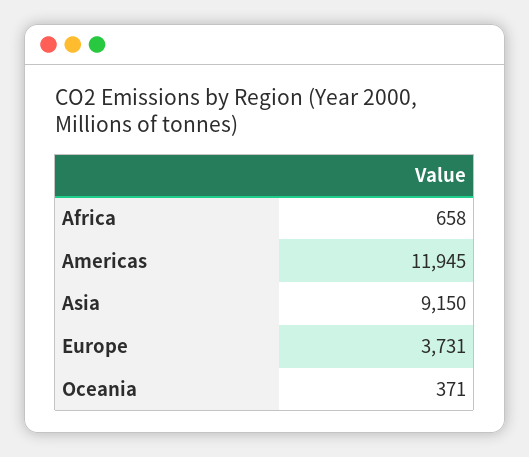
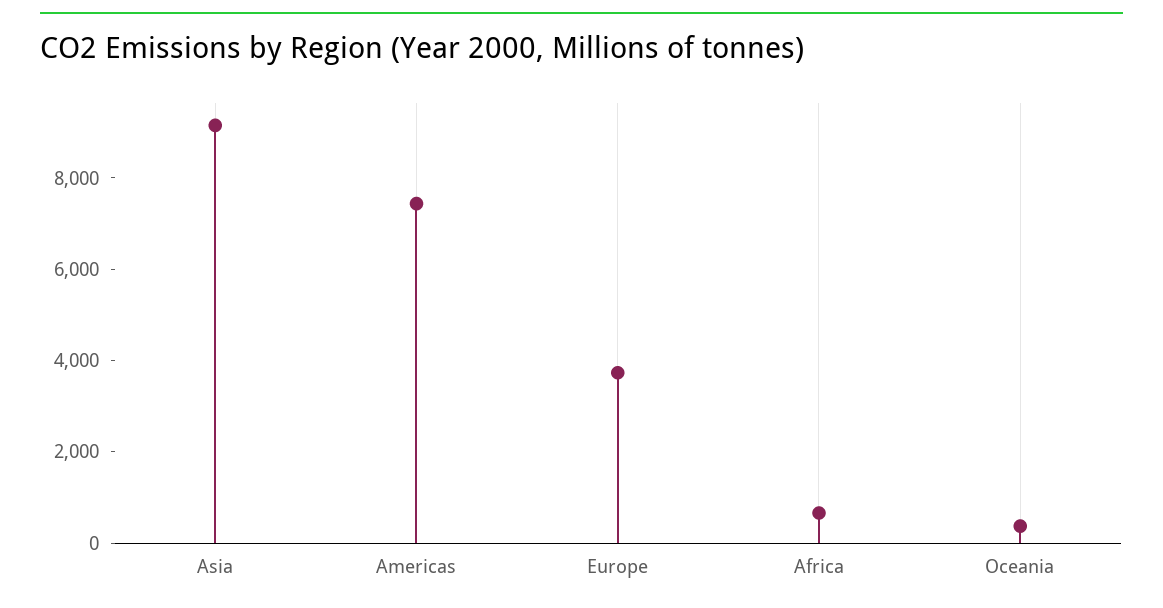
Americas: 11945 -> 7500

